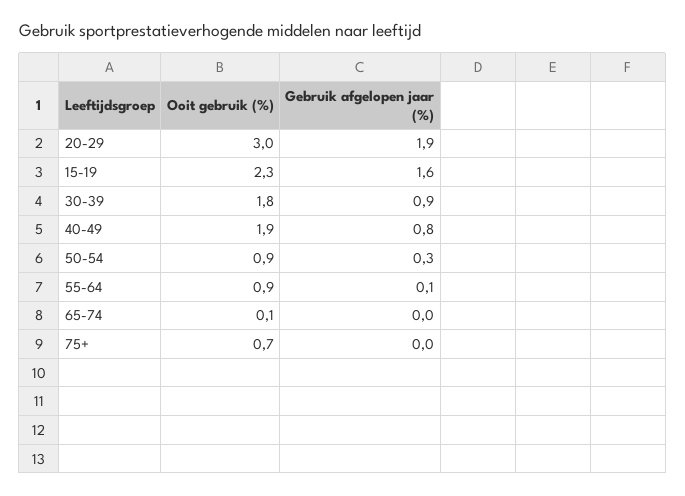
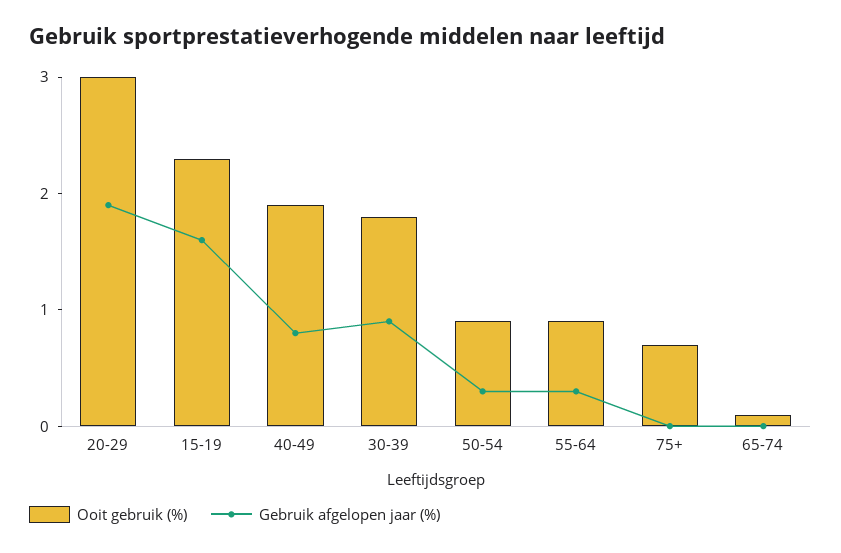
Gebruik afgelopen jaar (%), 55-64: 0.1 -> 0.3

